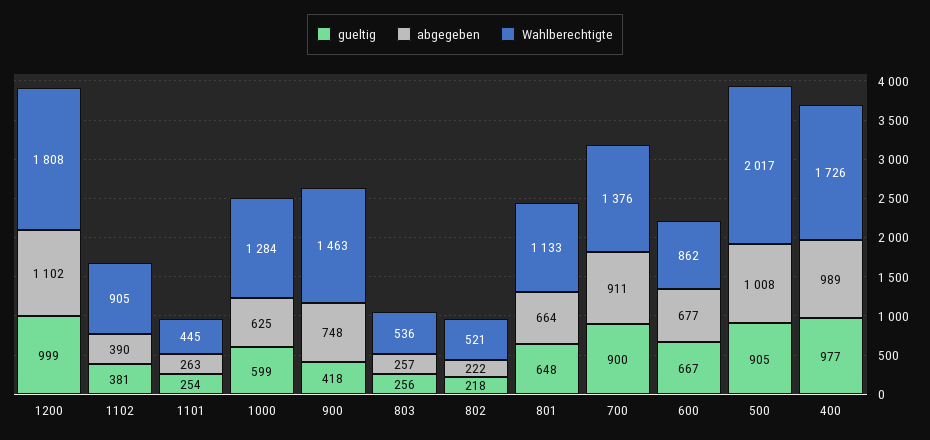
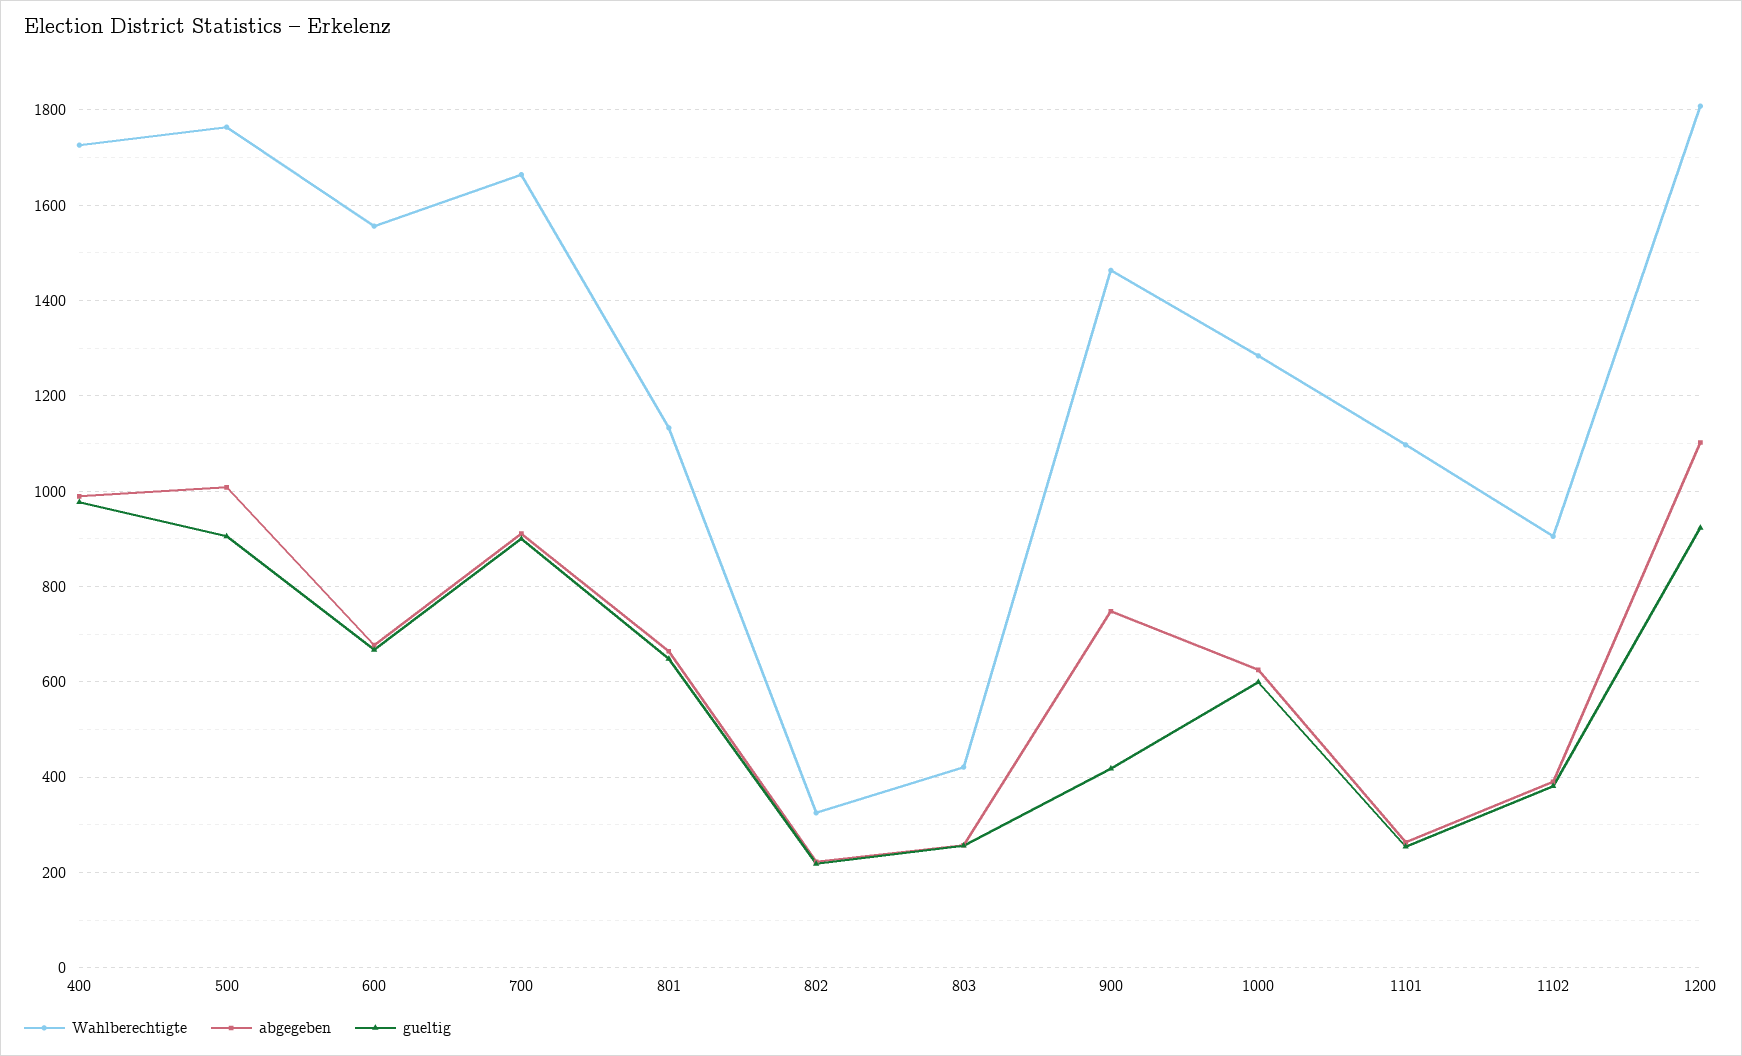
gueltig, 1200: 999 -> 920
Wahlberechtigte, 1101: 445 -> 1100
Wahlberechtigte, 803: 536 -> 420
Wahlberechtigte, 802: 521 -> 320
Wahlberechtigte, 700: 1376 -> 1660
Wahlberechtigte, 600: 862 -> 1560
Wahlberechtigte, 500: 2017 -> 1760

